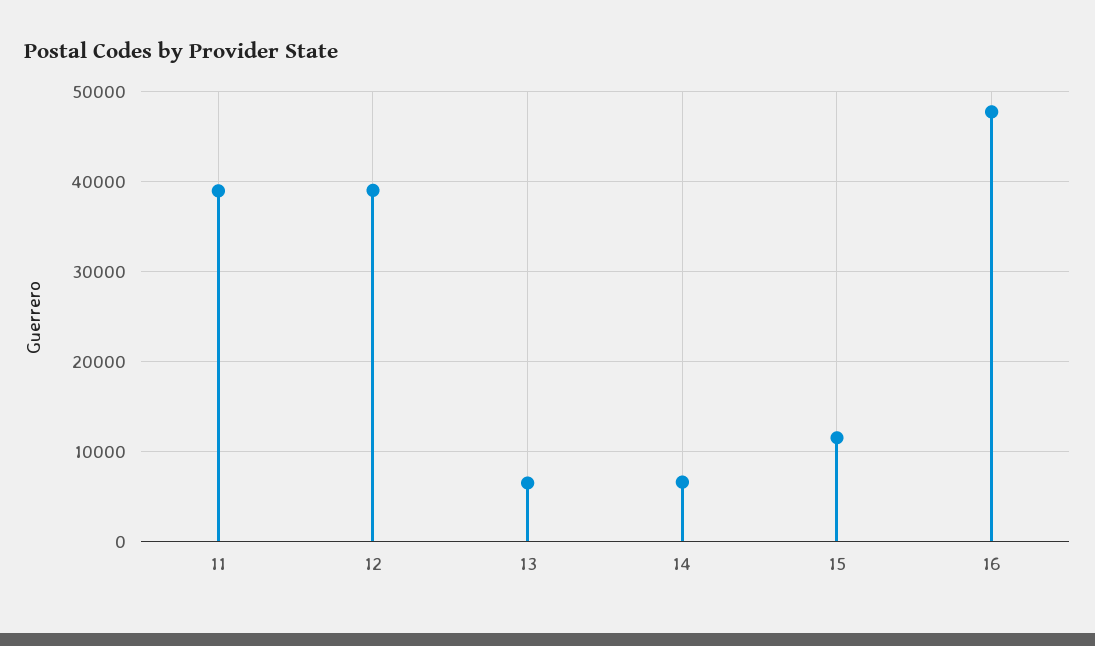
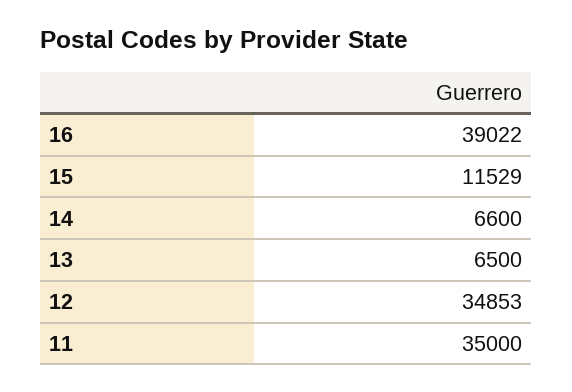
11: 39000 -> 35000
12: 39000 -> 34853
16: 48000 -> 39022

